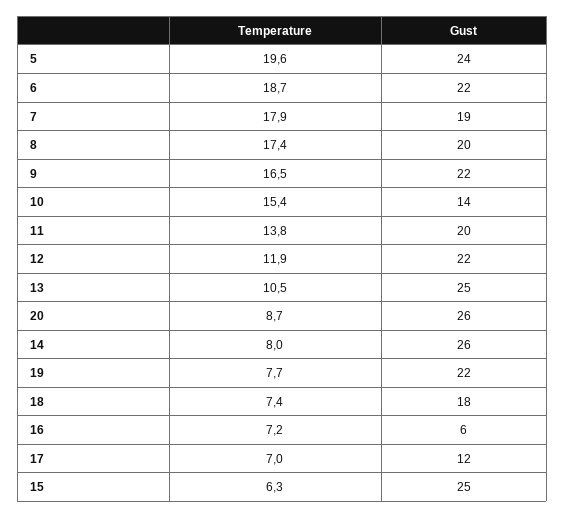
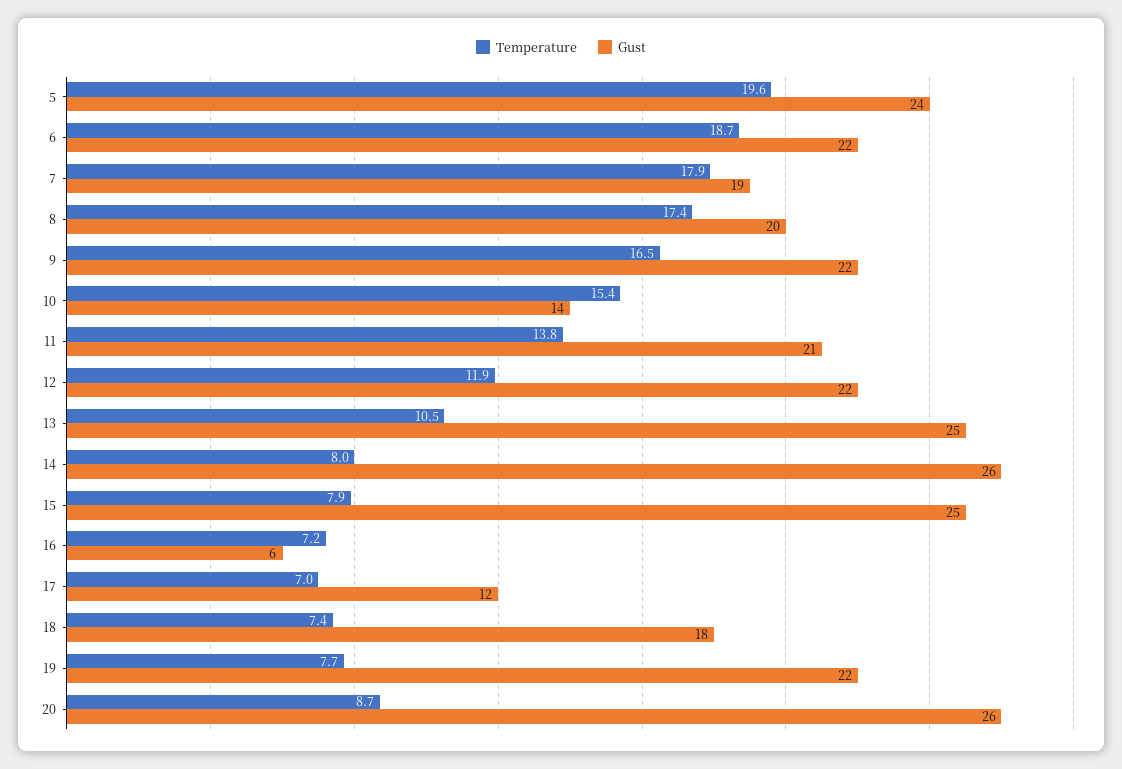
Gust, 11: 20 -> 21
Temperature, 15: 6.3 -> 7.9

